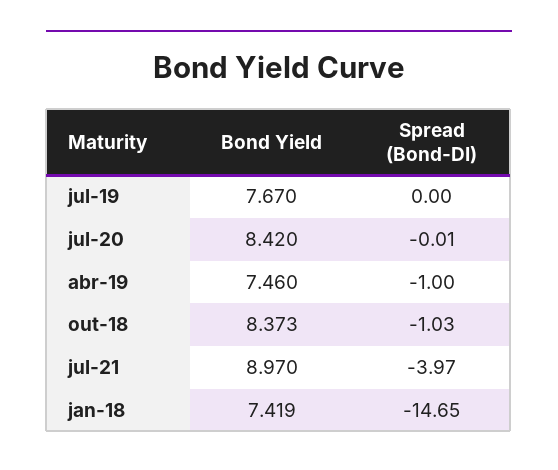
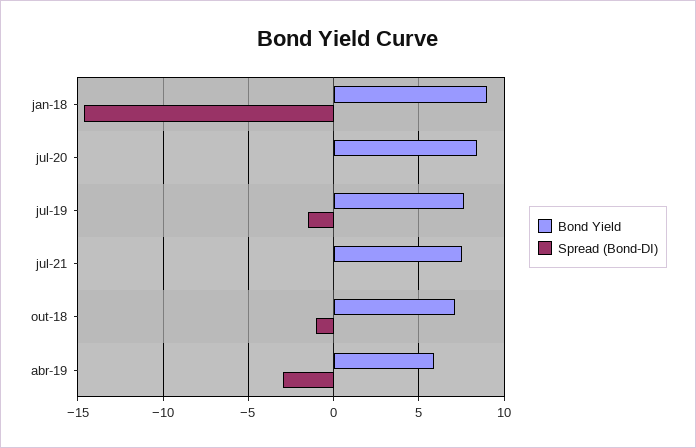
Spread (Bond-DI), jul-19: 0 -> -1.5
Bond Yield, abr-19: 7.46 -> 6
Spread (Bond-DI), abr-19: -1 -> -3
Bond Yield, out-18: 8.373 -> 7
Bond Yield, jul-21: 8.97 -> 7.5
Spread (Bond-DI), jul-21: -3.97 -> 0
Bond Yield, jan-18: 7.419 -> 9

